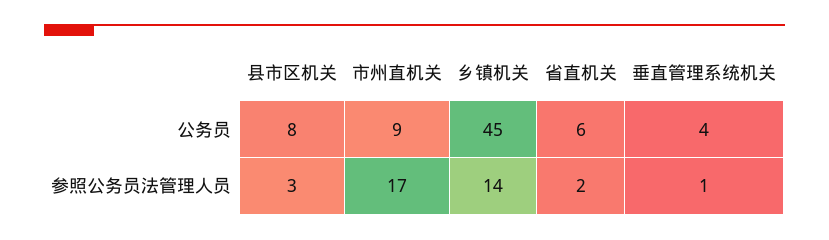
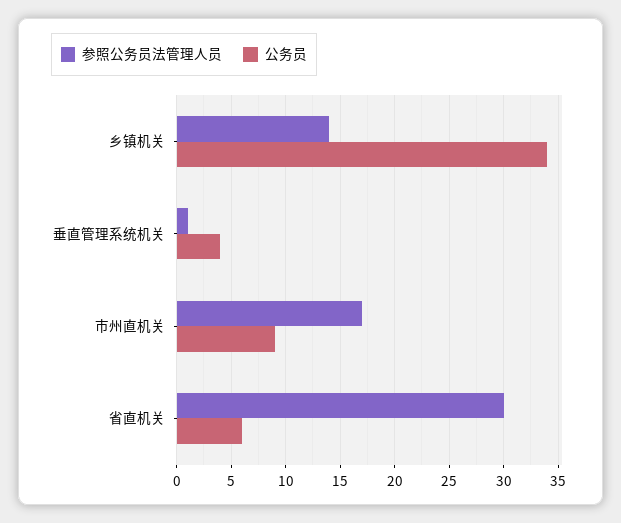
公务员, 县市区机关: 8 -> none
公务员, 乡镇机关: 45 -> 34
参照公务员法管理人员, 县市区机关: 3 -> none
参照公务员法管理人员, 省直机关: 2 -> 30

